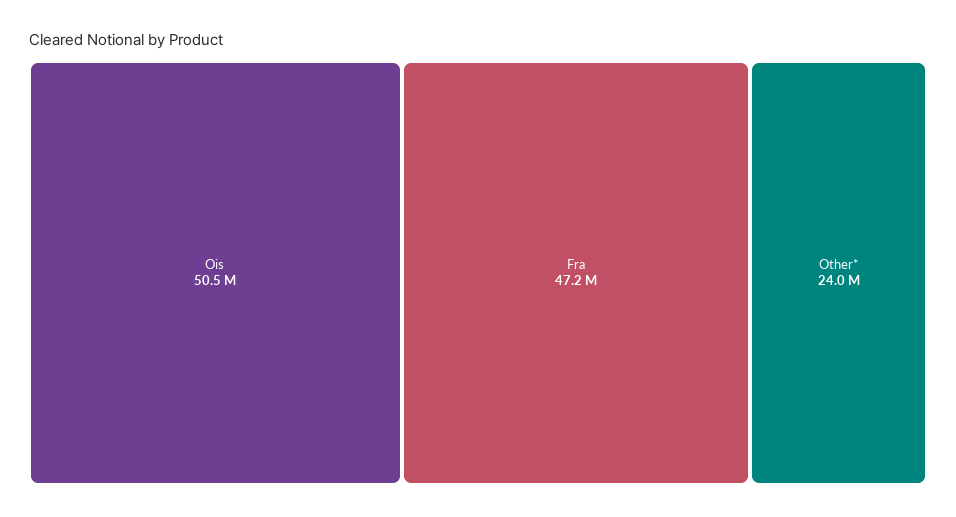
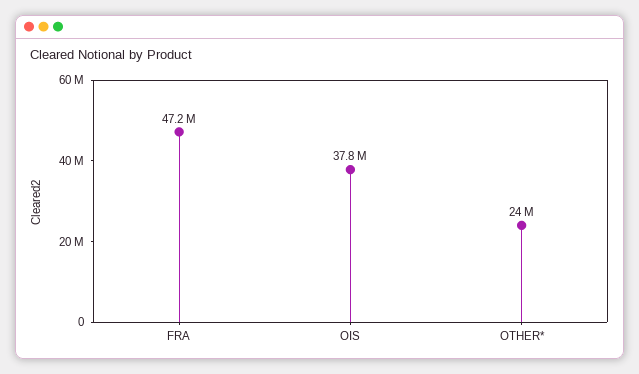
Ois: 50500000 -> 37800000

